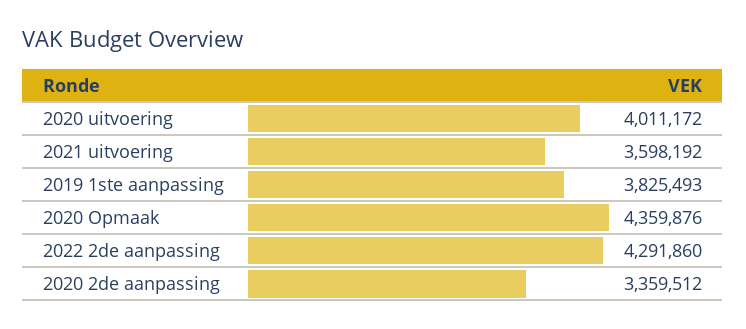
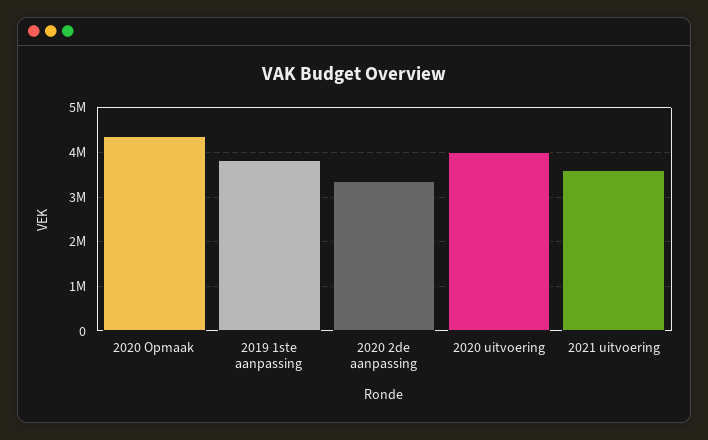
2022 2de aanpassing: 4291860 -> none

